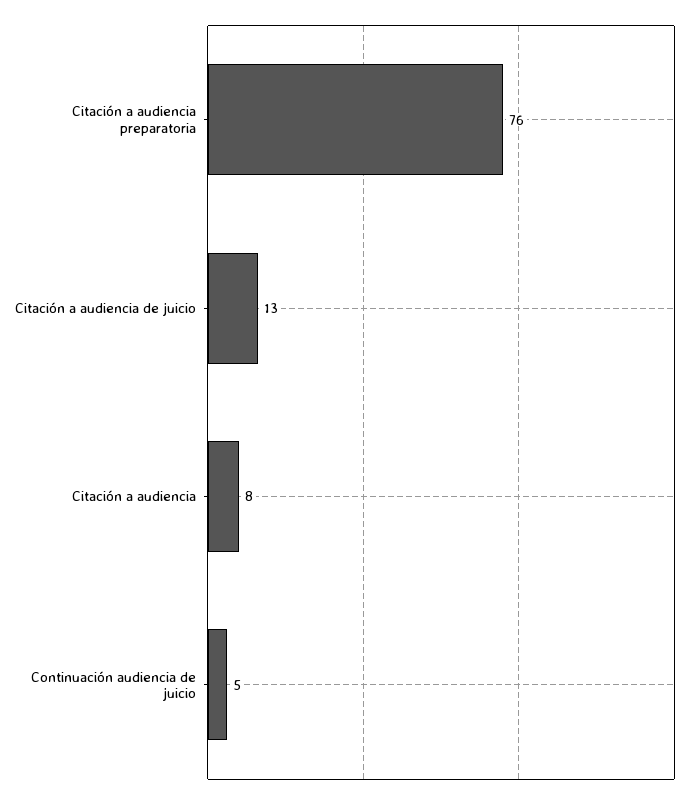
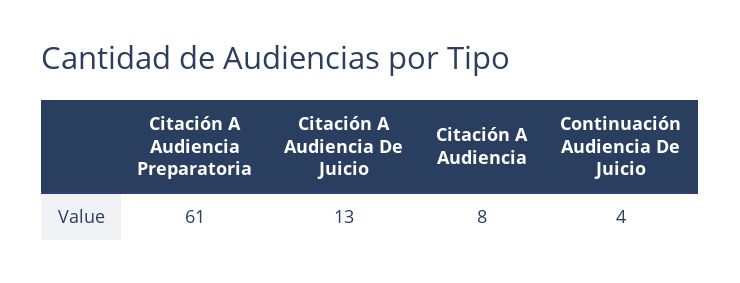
Citación a audiencia preparatoria: 76 -> 61
Continuación audiencia de juicio: 5 -> 4

